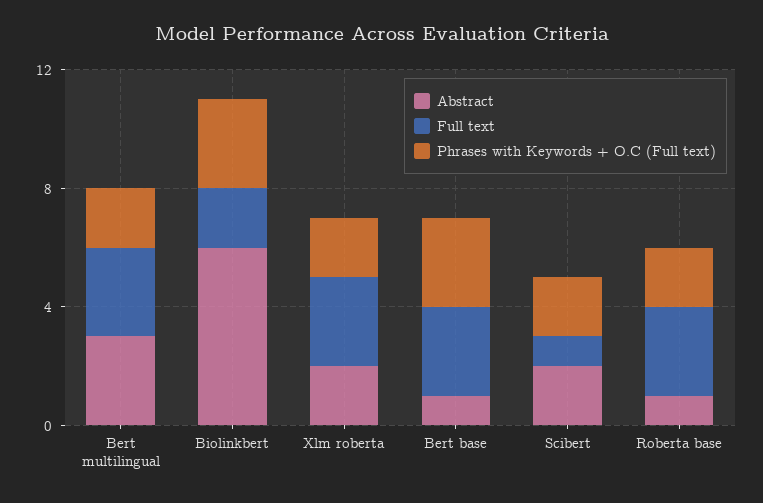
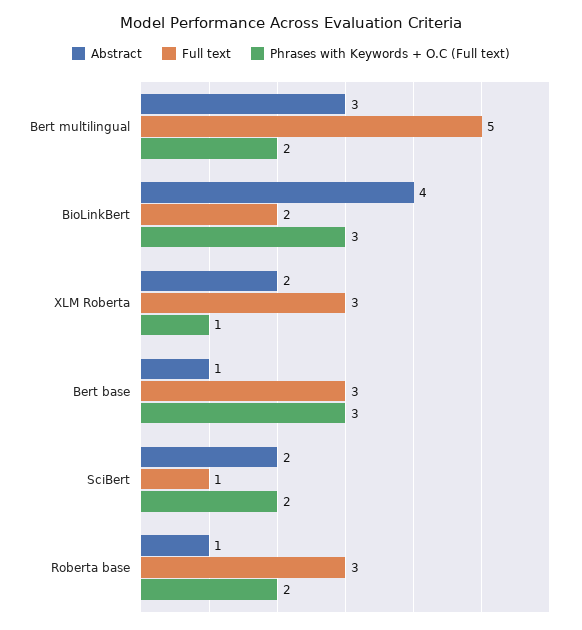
Full text, Bert multilingual: 3 -> 5
Abstract, Biolinkbert: 6 -> 4
Phrases with Keywords + O.C (Full text), Xlm roberta: 2 -> 1

